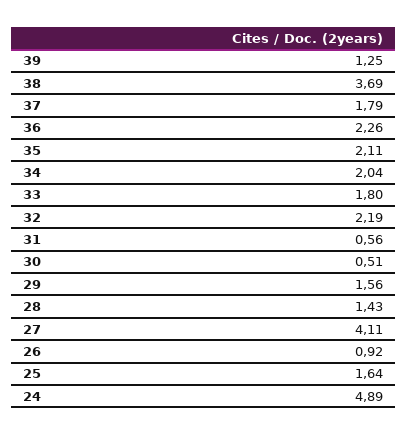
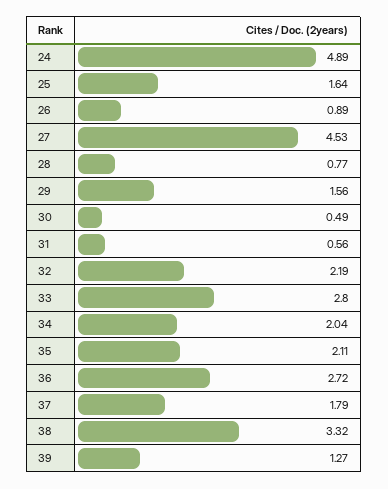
39: 1.25 -> 1.27
38: 3.69 -> 3.32
36: 2.26 -> 2.72
33: 1.8 -> 2.8
30: 0.51 -> 0.49
28: 1.43 -> 0.77
27: 4.11 -> 4.53
26: 0.92 -> 0.89

